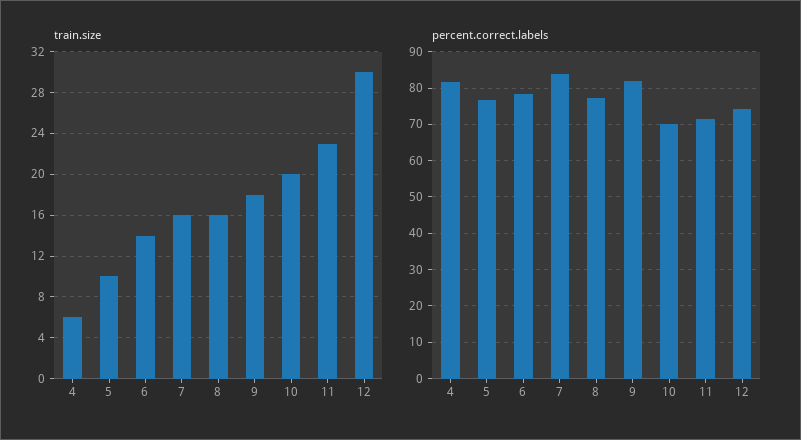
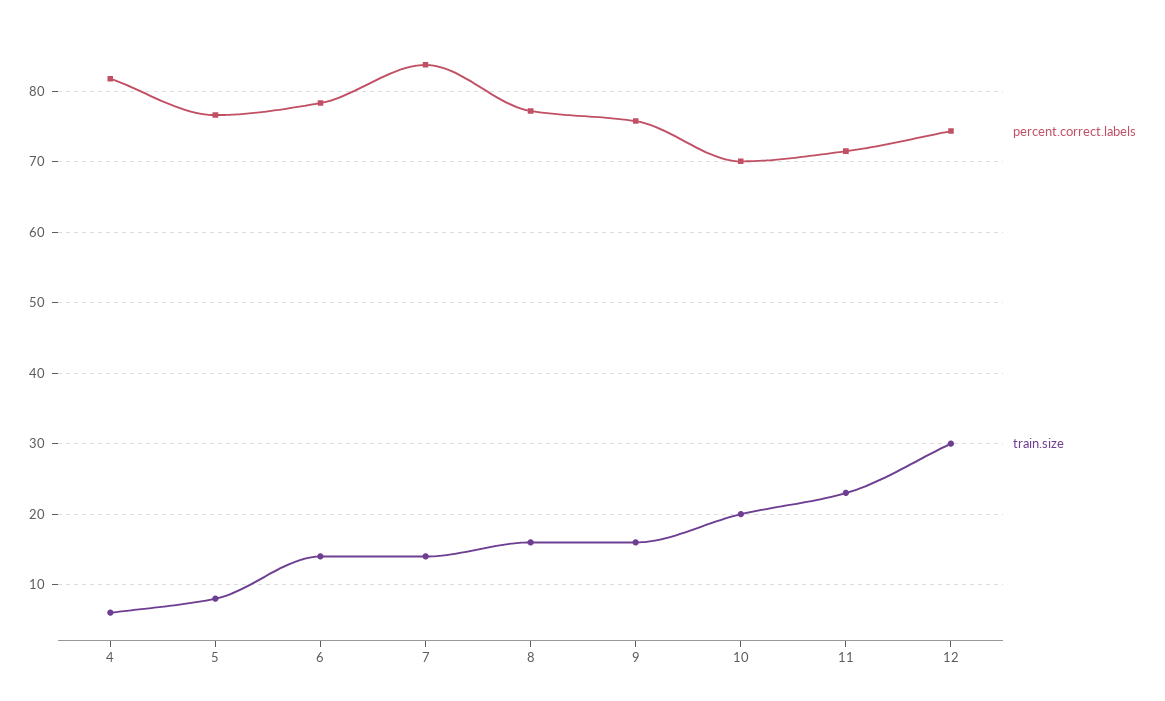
train.size, 5: 10 -> 8
train.size, 7: 16 -> 14
train.size, 9: 18 -> 16
percent.correct.labels, 9: 82 -> 76

